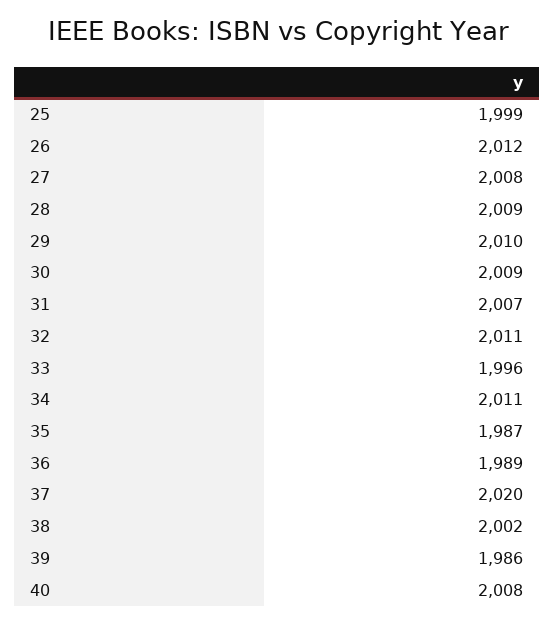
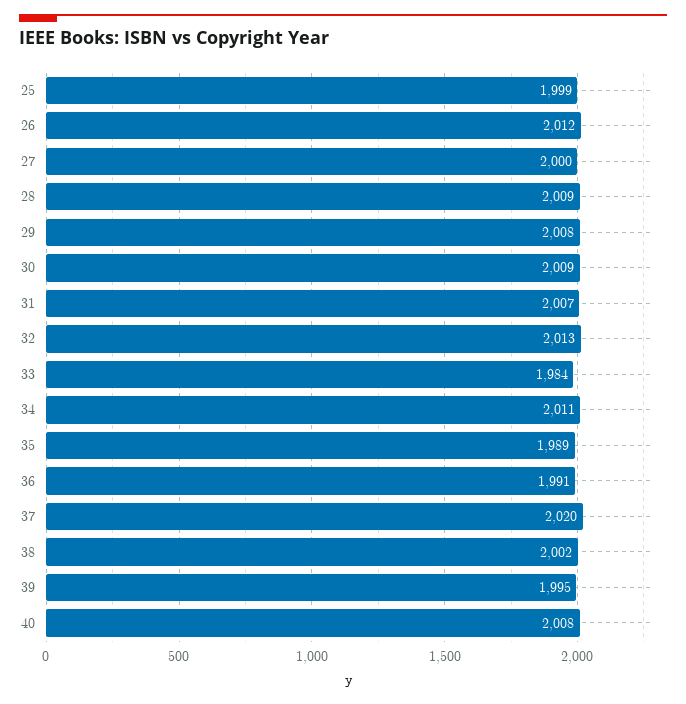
27: 2008 -> 2000
29: 2010 -> 2008
32: 2011 -> 2013
33: 1996 -> 1984
35: 1987 -> 1989
36: 1989 -> 1991
39: 1986 -> 1995

